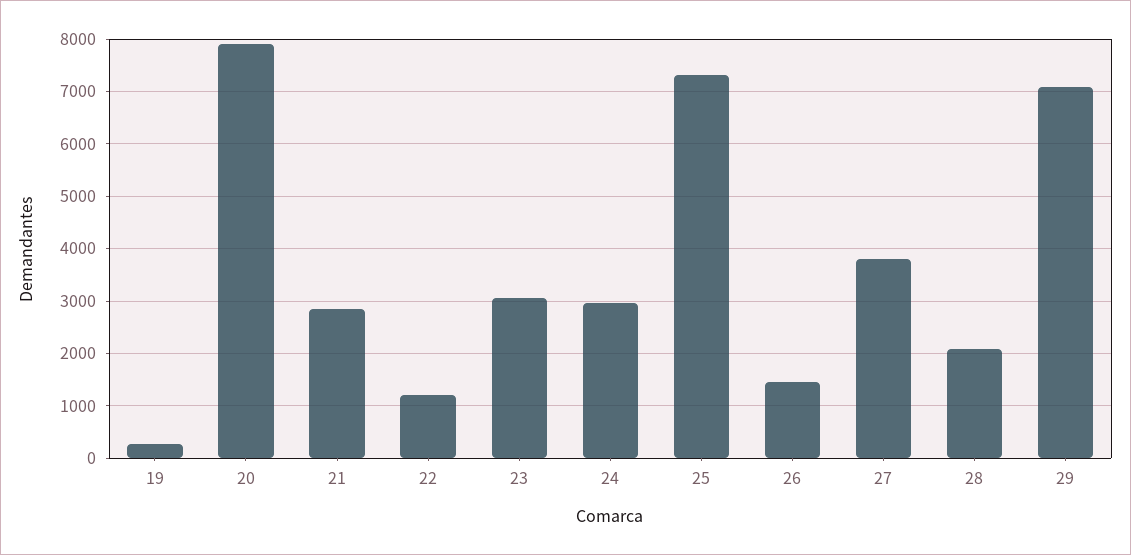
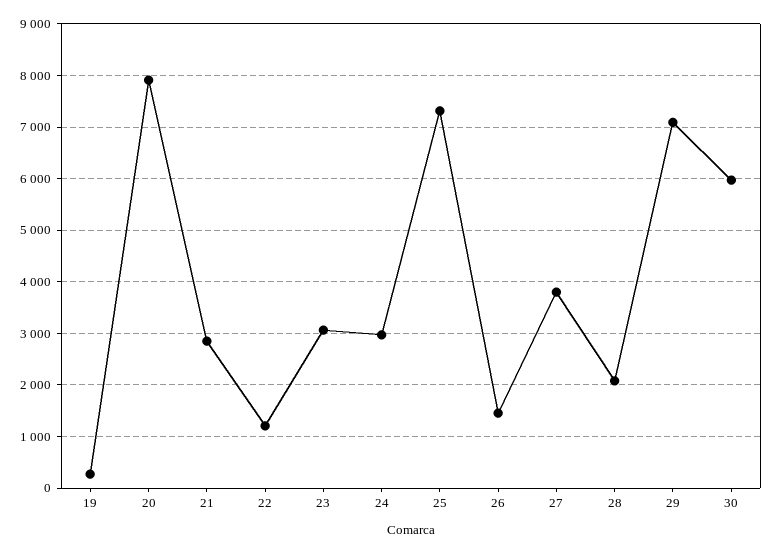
30: none -> 6000

